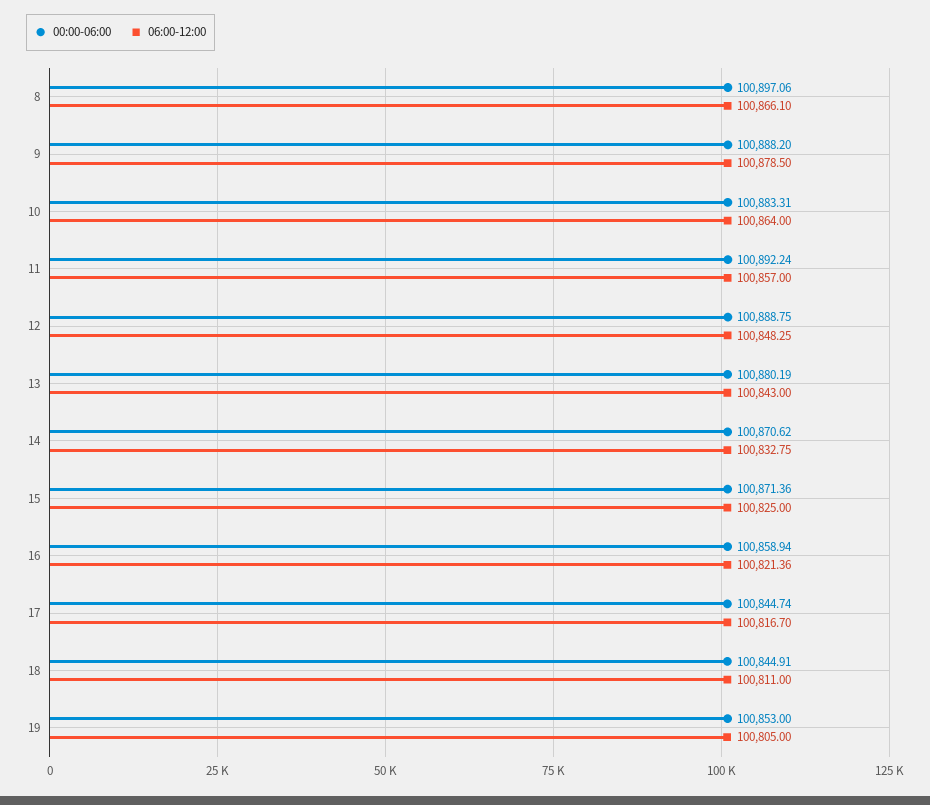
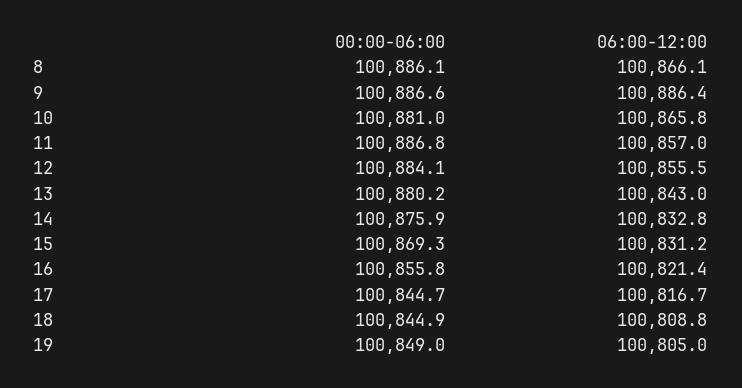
00:00-06:00, 8: 100897.06 -> 100886.1
00:00-06:00, 9: 100888.2 -> 100886.6
06:00-12:00, 9: 100878.5 -> 100886.4
00:00-06:00, 10: 100883.31 -> 100881
06:00-12:00, 10: 100864 -> 100865.8
00:00-06:00, 11: 100892.24 -> 100886.8
00:00-06:00, 12: 100888.75 -> 100884.1
06:00-12:00, 12: 100848.25 -> 100855.5
00:00-06:00, 14: 100870.62 -> 100875.9
00:00-06:00, 15: 100871.36 -> 100869.3
06:00-12:00, 15: 100825 -> 100831.2
00:00-06:00, 16: 100858.94 -> 100855.8
06:00-12:00, 18: 100811 -> 100808.8
00:00-06:00, 19: 100853 -> 100849

